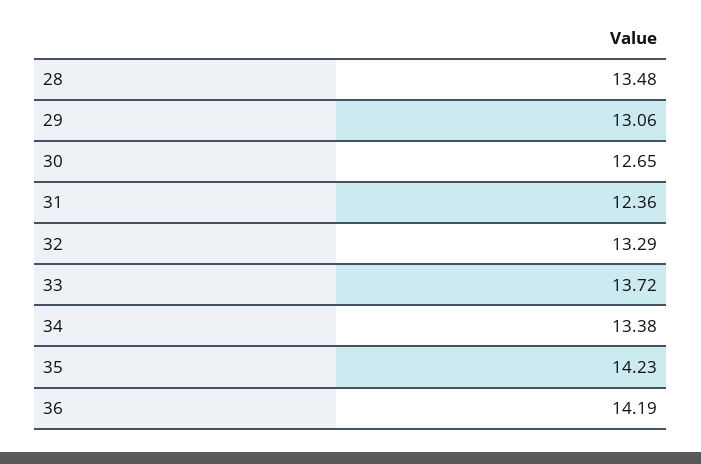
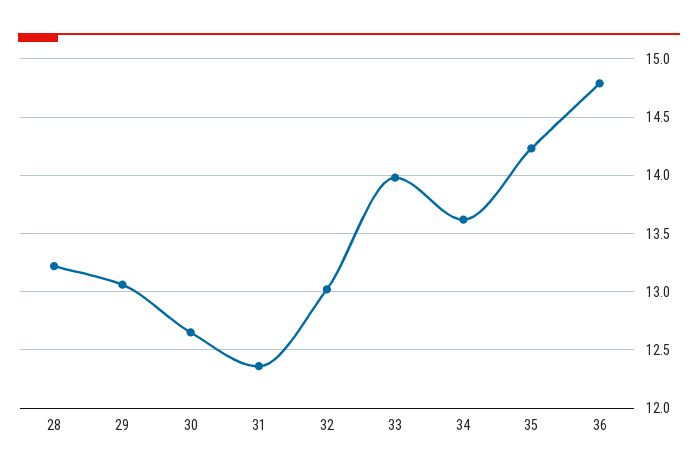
28: 13.48 -> 13.2
32: 13.29 -> 13
33: 13.72 -> 14
34: 13.38 -> 13.6
36: 14.19 -> 14.8

